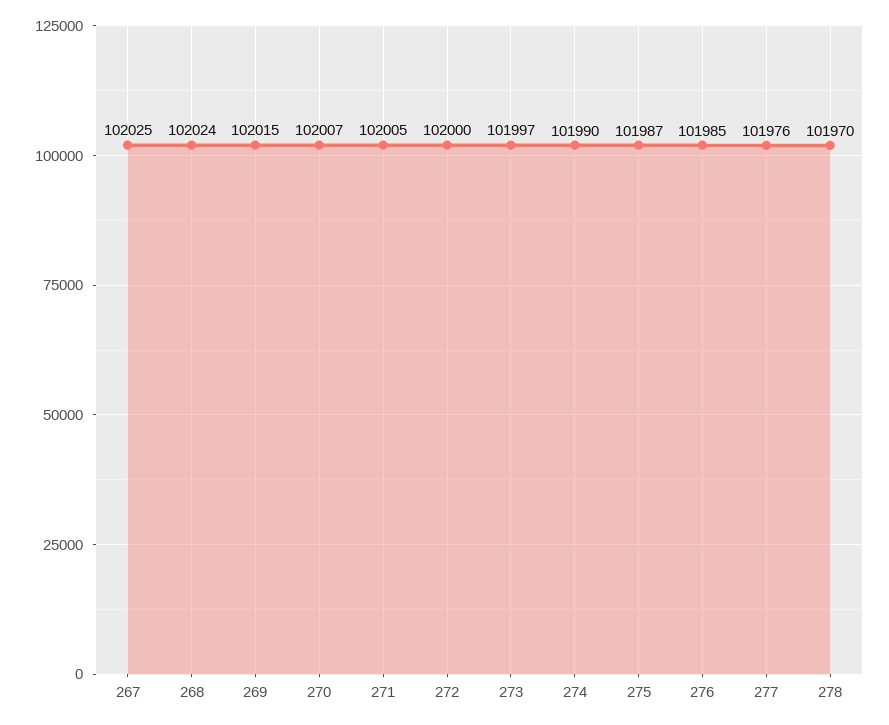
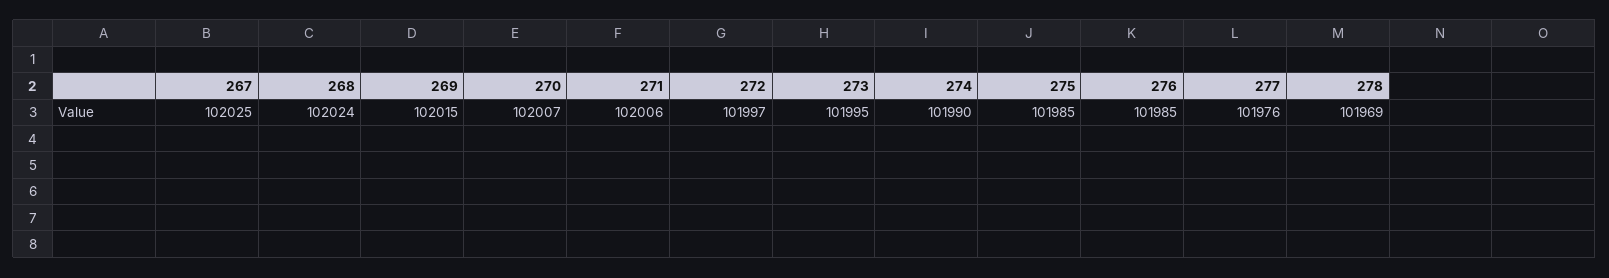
271: 102005 -> 102006
272: 102000 -> 101997
273: 101997 -> 101995
275: 101987 -> 101985
278: 101970 -> 101969

